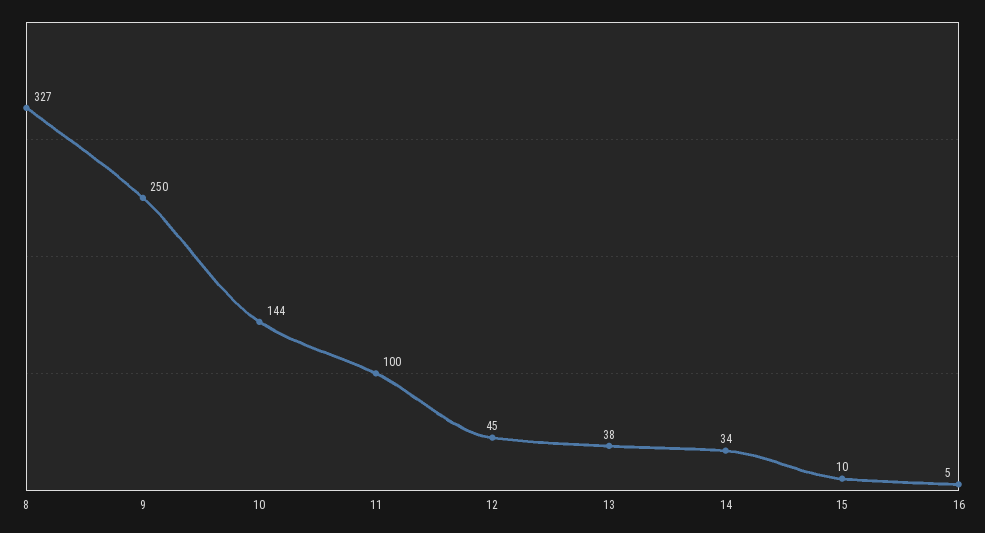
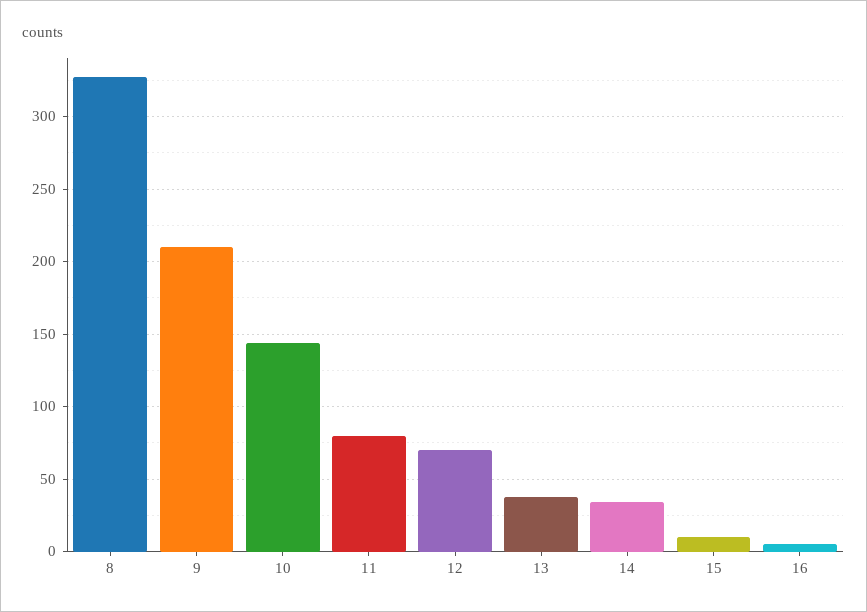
9: 250 -> 210
11: 100 -> 80
12: 45 -> 70

